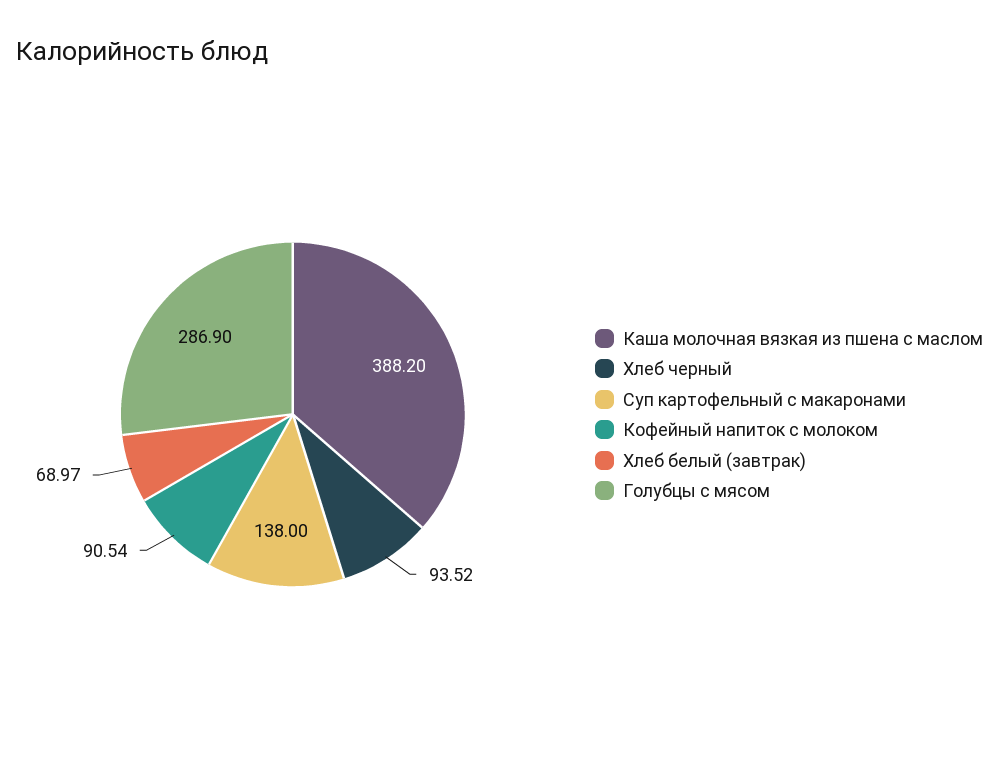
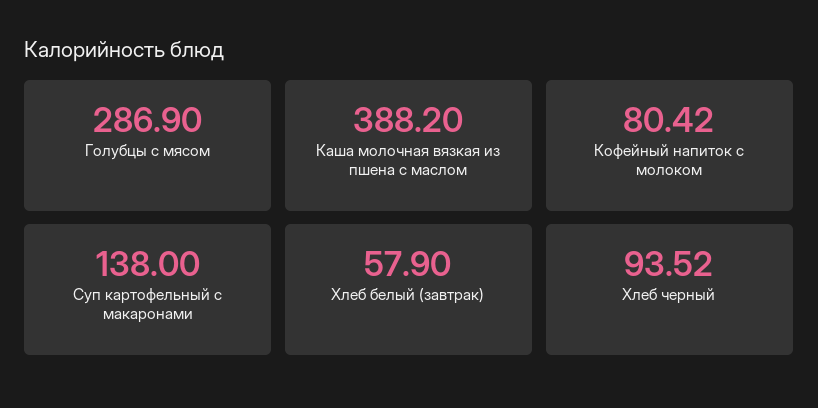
Кофейный напиток с молоком: 90.54 -> 80.42
Хлеб белый (завтрак): 68.97 -> 57.9

